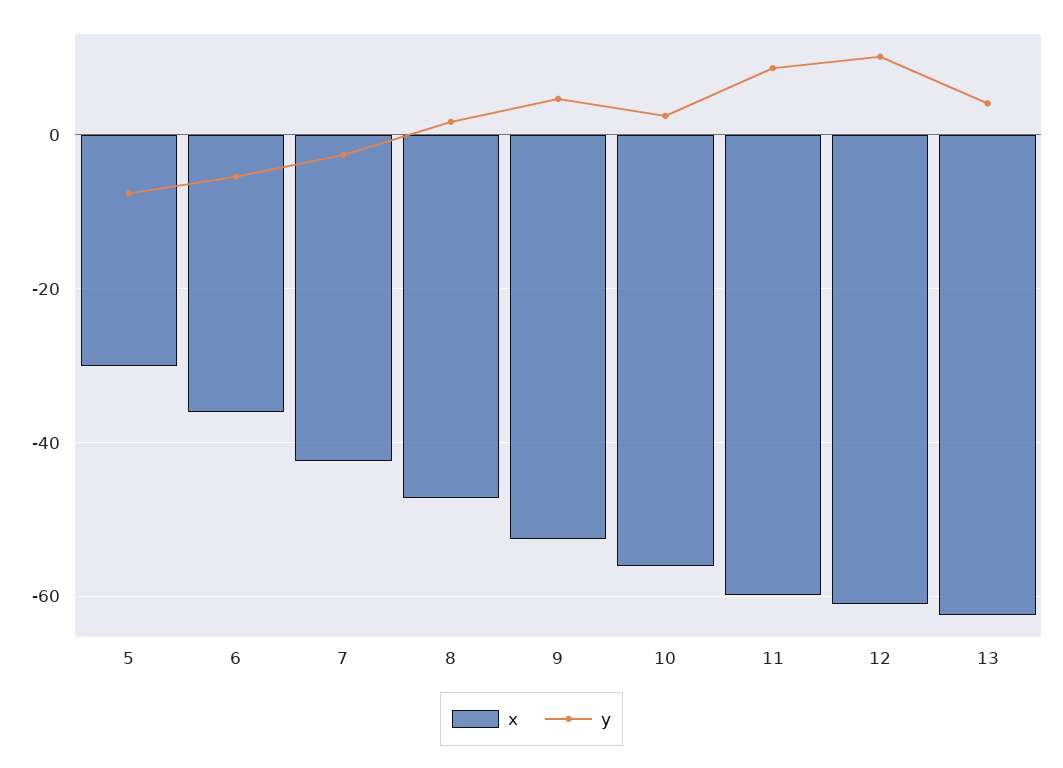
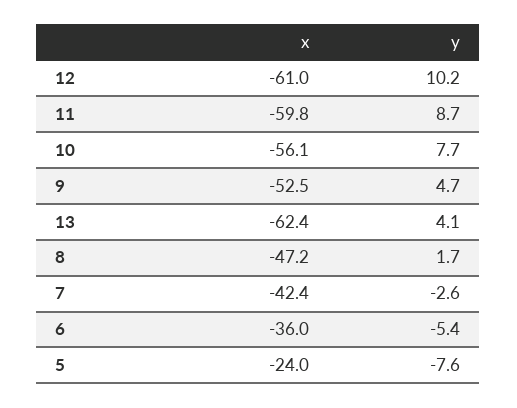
x, 5: -30 -> -24
y, 10: 2 -> 7.7

